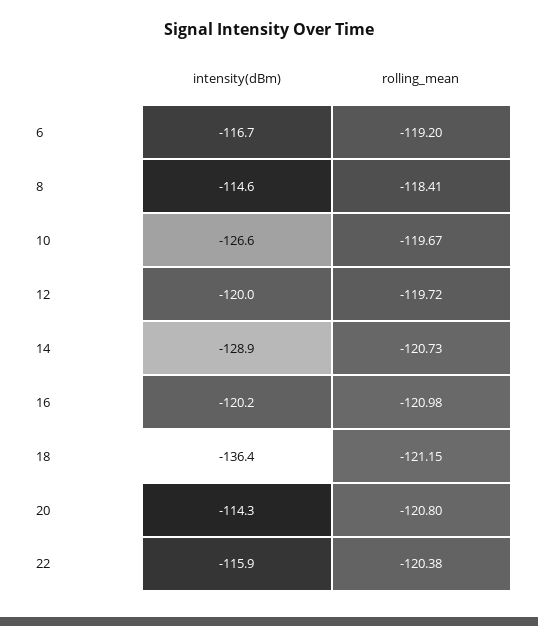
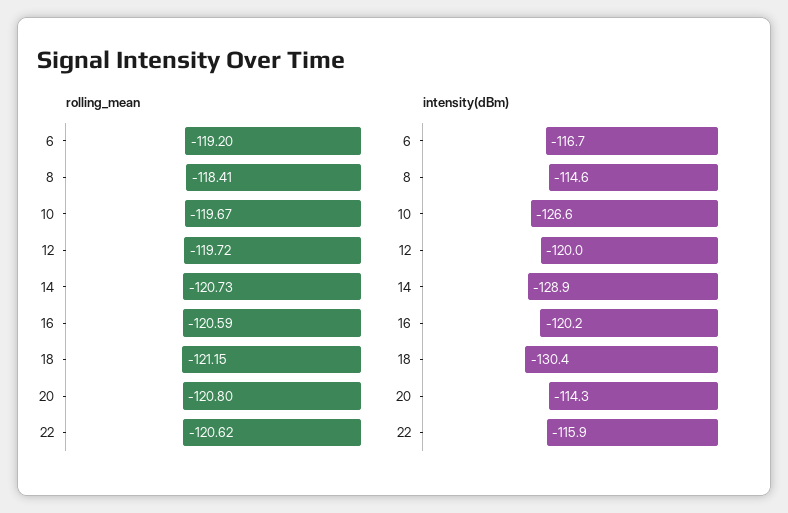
rolling_mean, 16: -120.98 -> -120.59
intensity(dBm), 18: -136.4 -> -130.4
rolling_mean, 22: -120.38 -> -120.62

